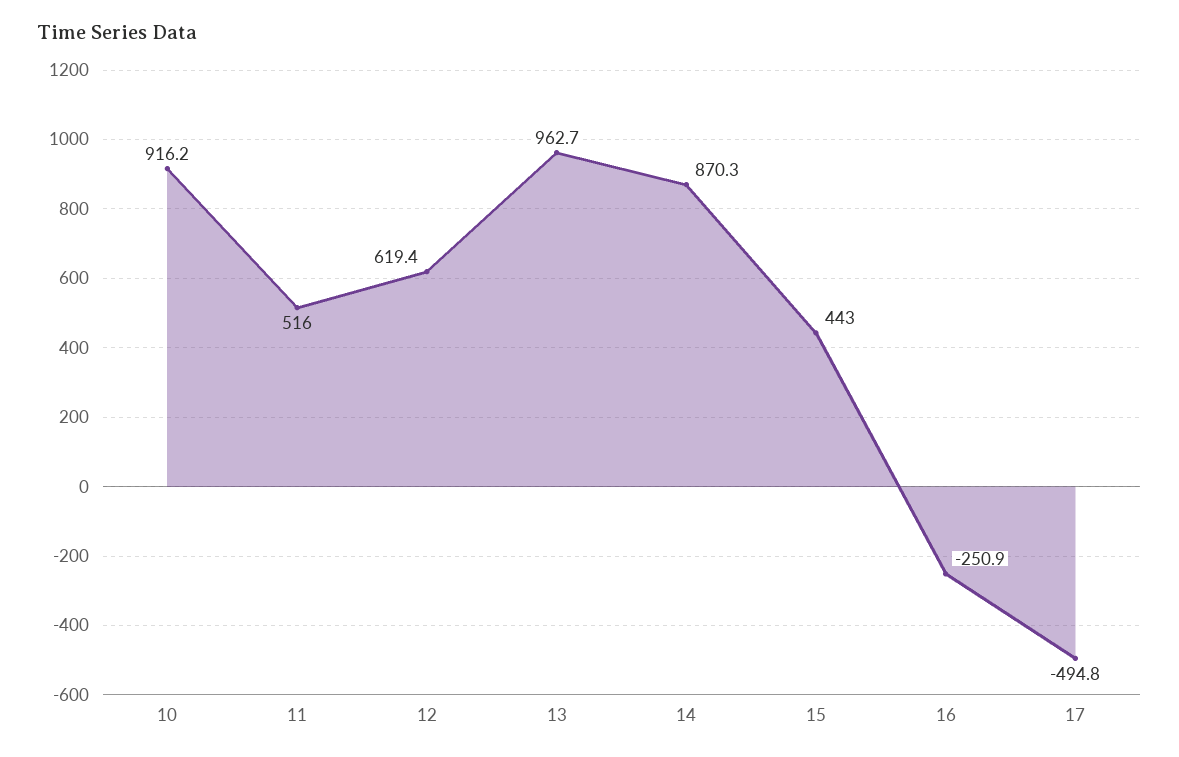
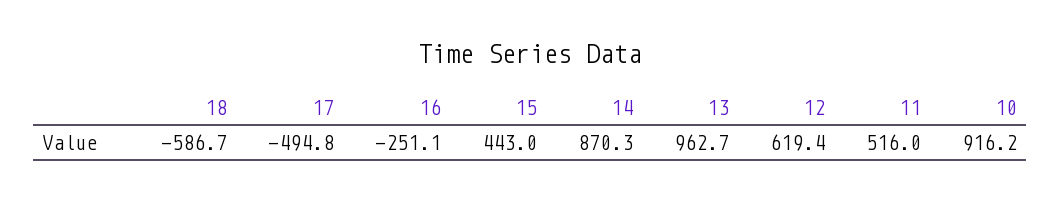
16: -250.9 -> -251.1
18: none -> -586.7

